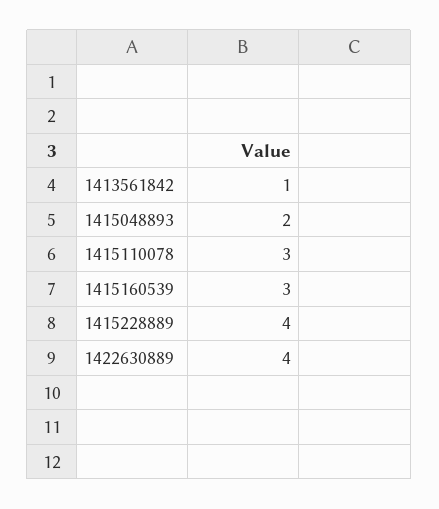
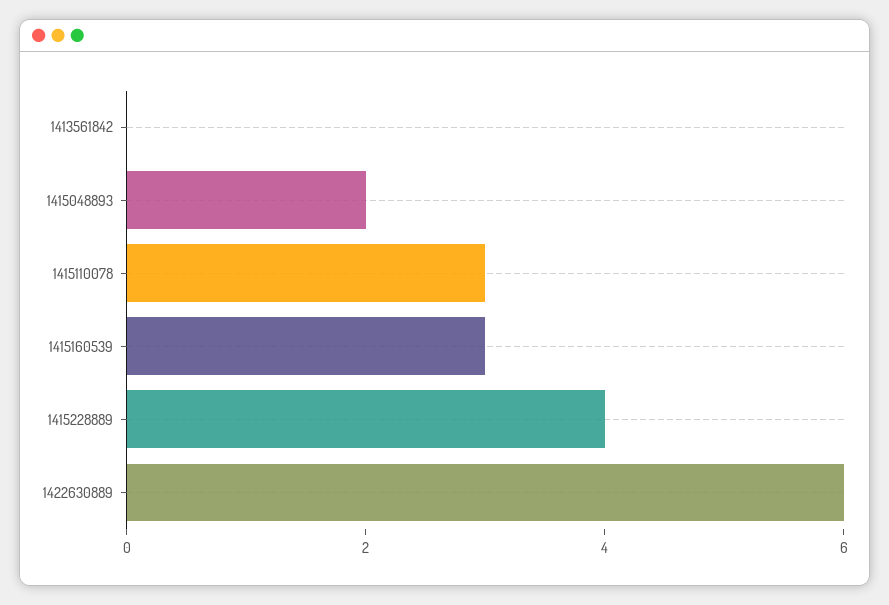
1413561842: 1 -> 0
1422630889: 4 -> 6

